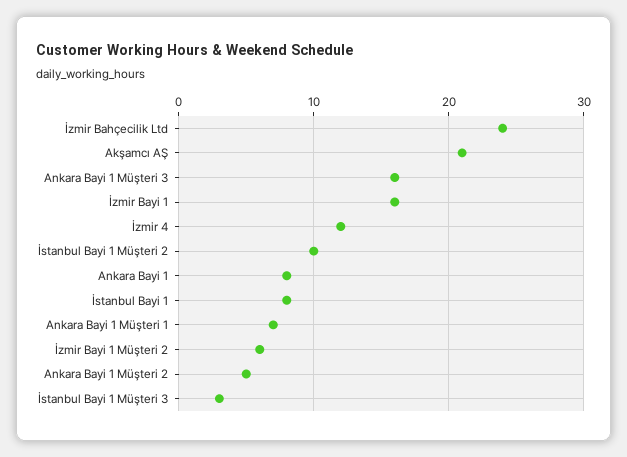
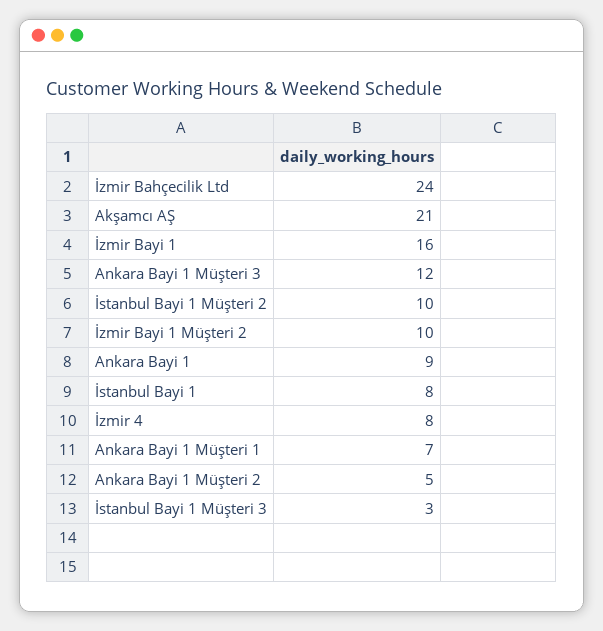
Ankara Bayi 1 Müşteri 3: 16 -> 12
İzmir 4: 12 -> 8
Ankara Bayi 1: 8 -> 9
İzmir Bayi 1 Müşteri 2: 6 -> 10

